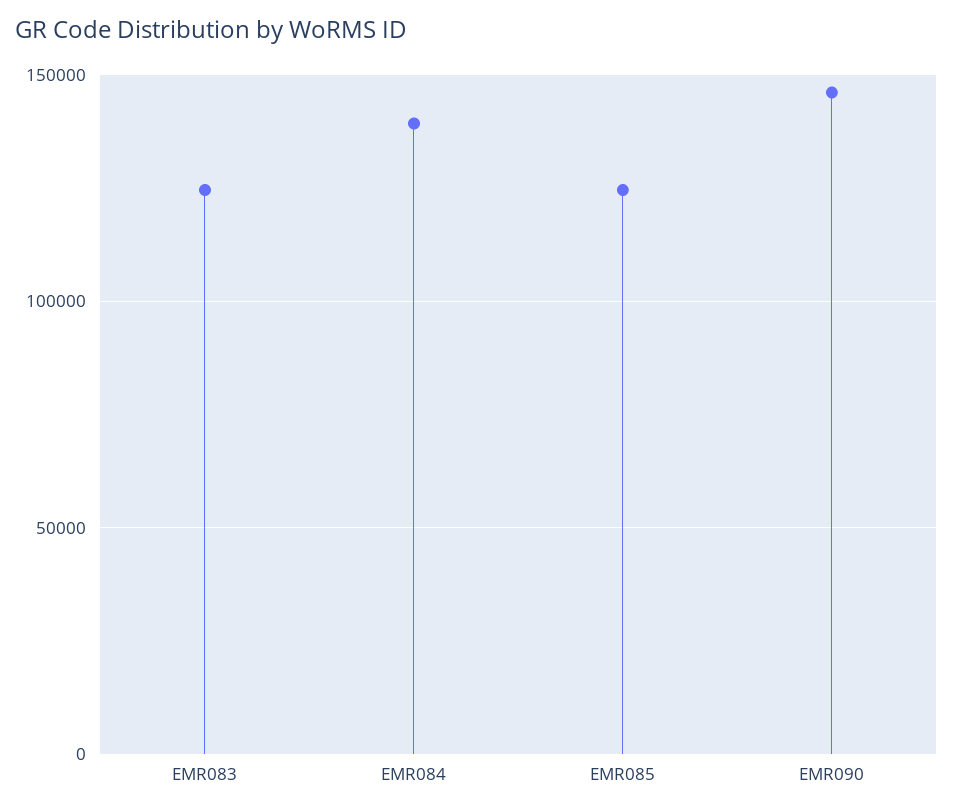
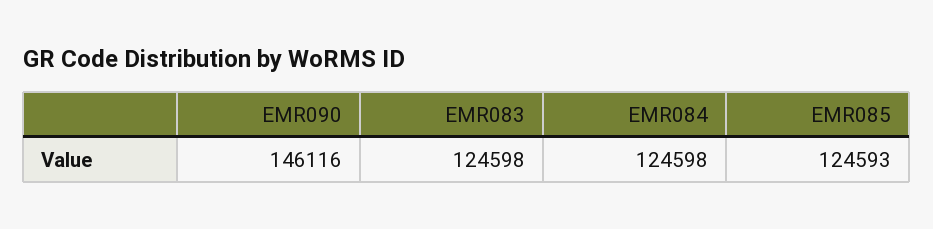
EMR084: 140000 -> 124598

